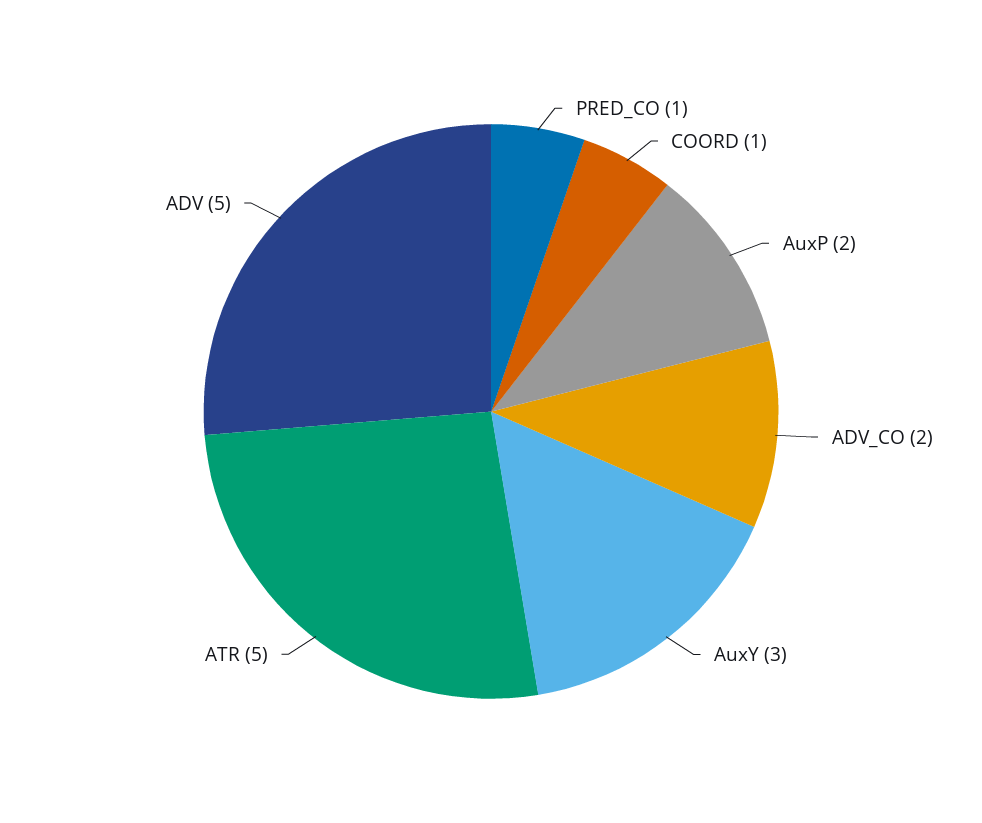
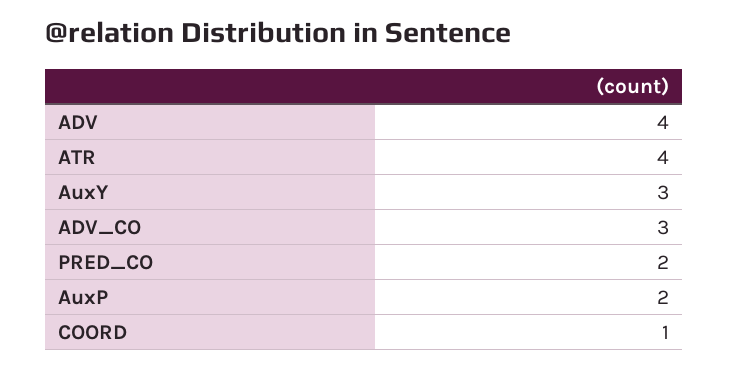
PRED_CO: 1 -> 2
ADV_CO: 2 -> 3
ATR: 5 -> 4
ADV: 5 -> 4

